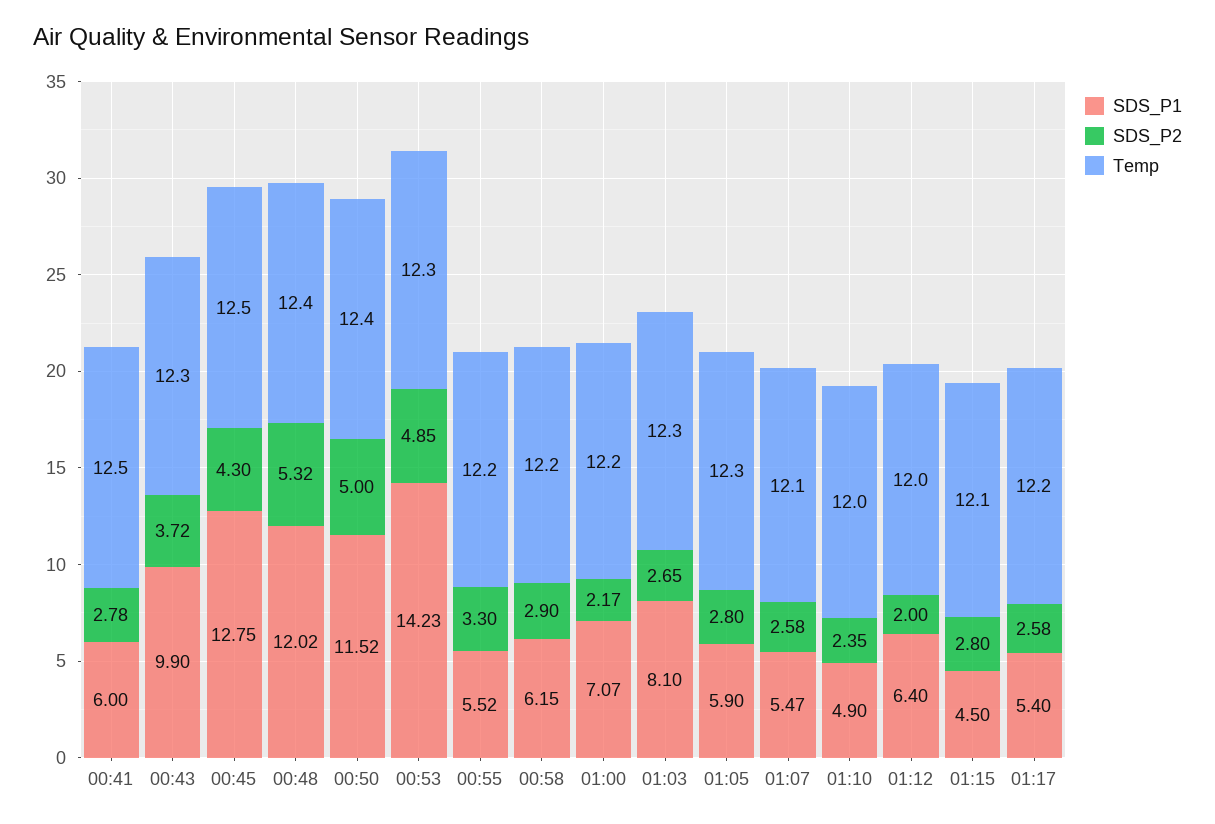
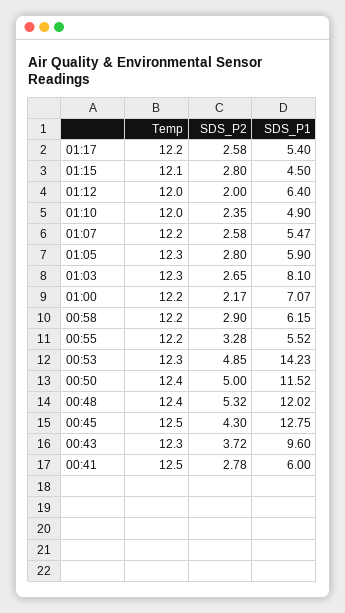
SDS_P1, 00:43: 9.9 -> 9.6
SDS_P2, 00:55: 3.3 -> 3.28
Temp, 01:07: 12.1 -> 12.2

